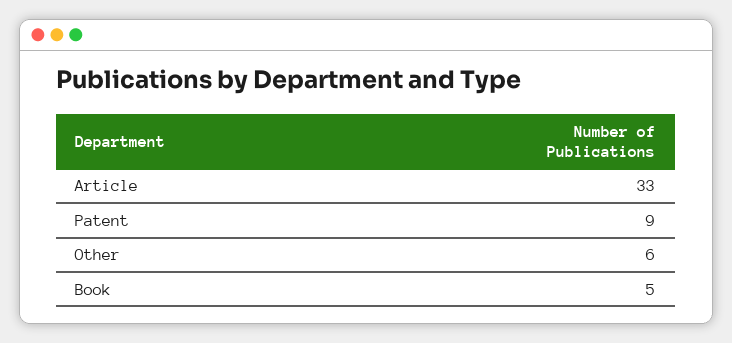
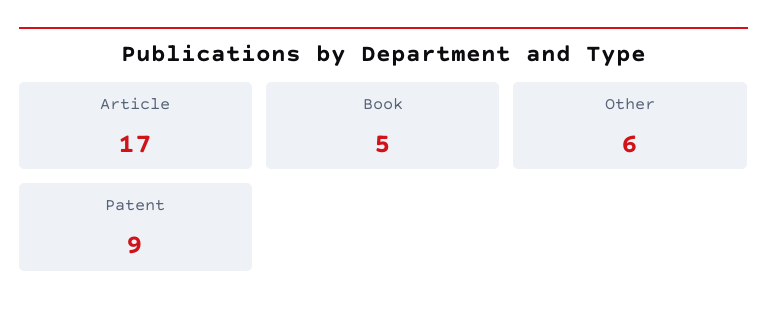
Article: 33 -> 17

